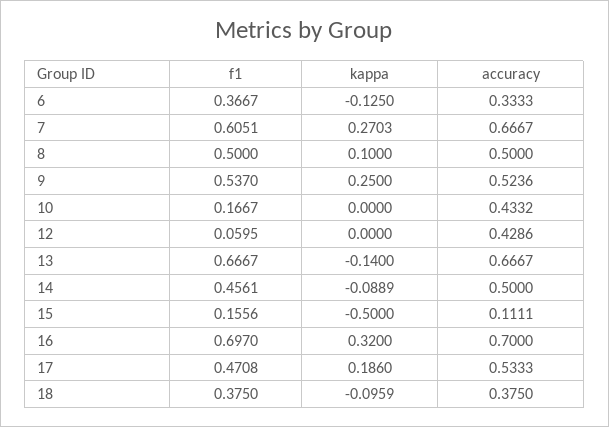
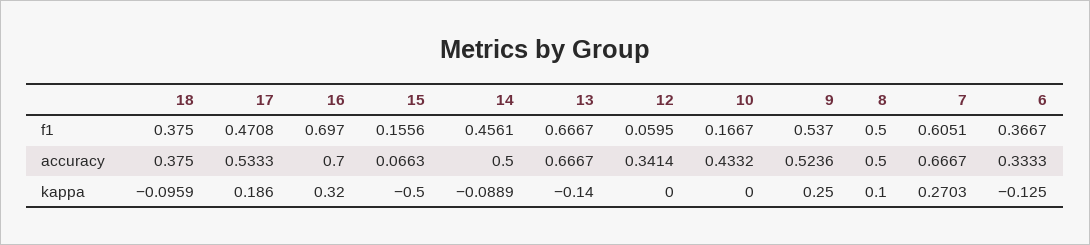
accuracy, 12: 0.4286 -> 0.3414
accuracy, 15: 0.1111 -> 0.0663

